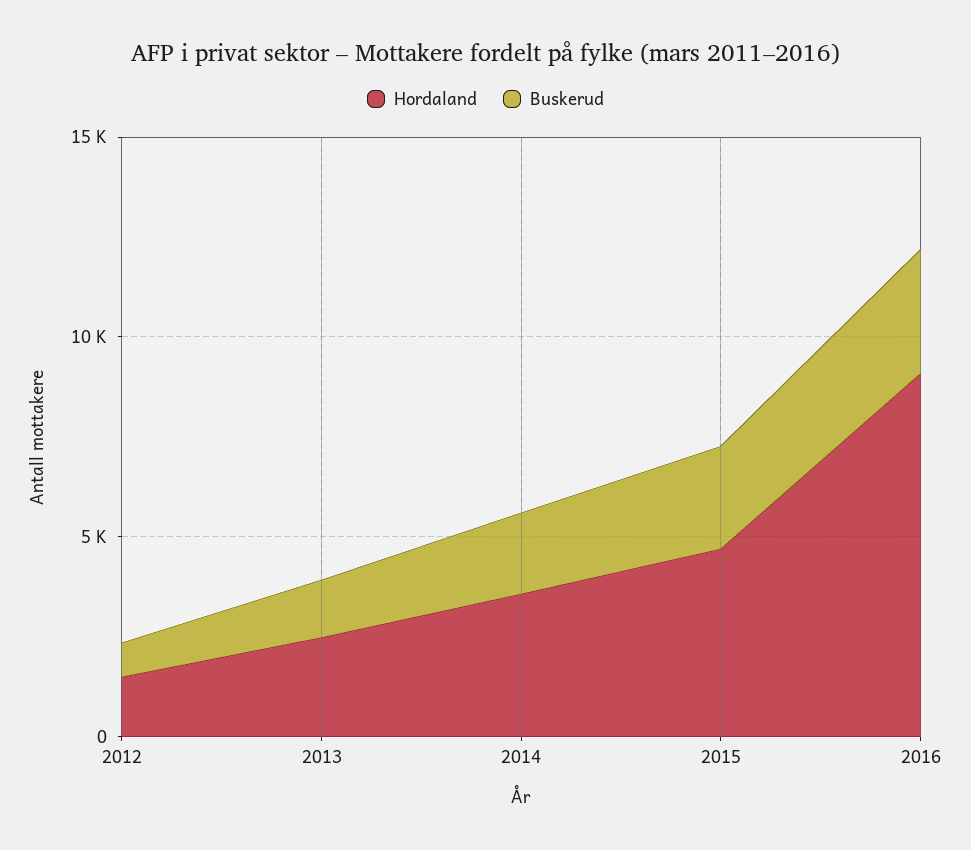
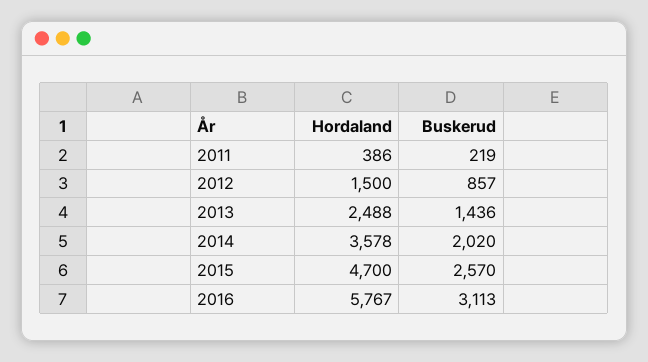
Hordaland, 2016: 9000 -> 5767
Hordaland, 2011: none -> 386
Buskerud, 2011: none -> 219

